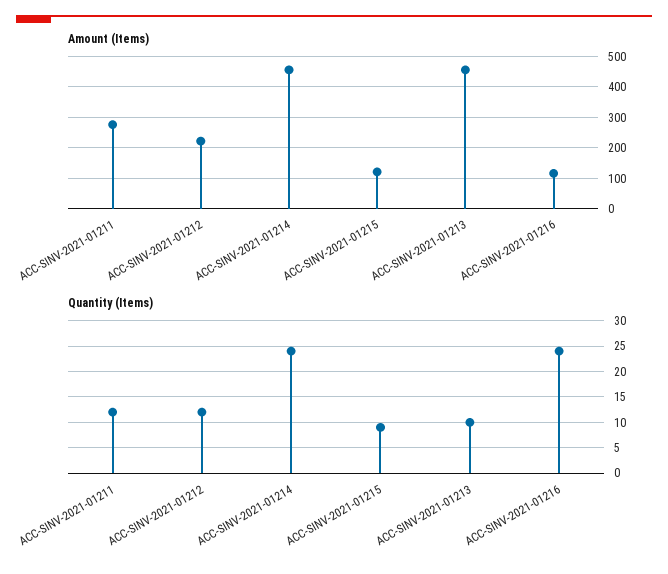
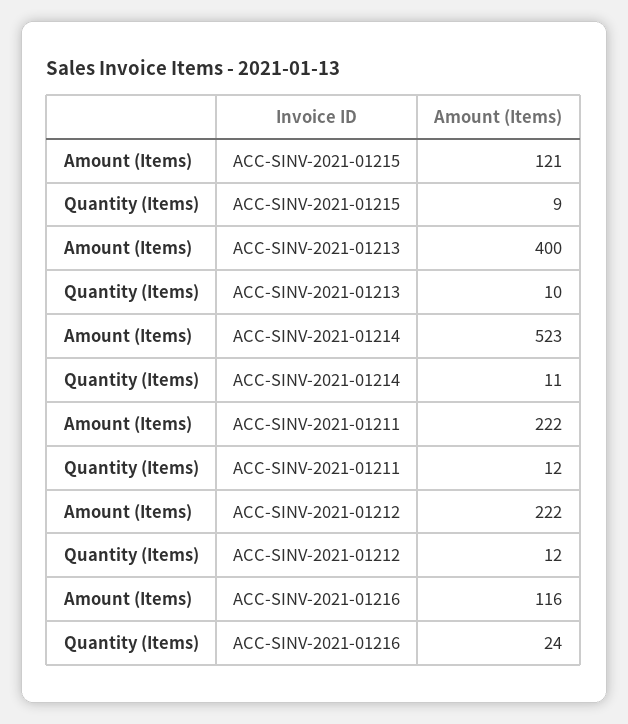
Amount (Items), ACC-SINV-2021-01211: 280 -> 222
Amount (Items), ACC-SINV-2021-01214: 460 -> 523
Amount (Items), ACC-SINV-2021-01213: 460 -> 400
Quantity (Items), ACC-SINV-2021-01214: 25 -> 11

